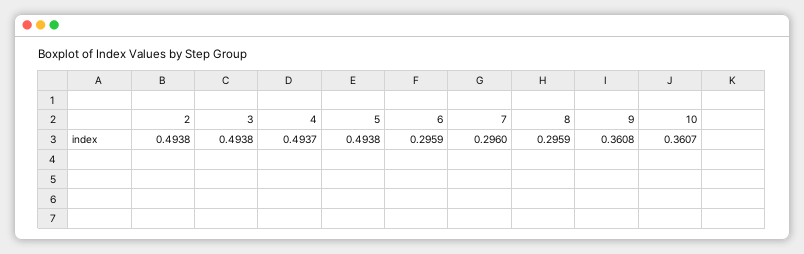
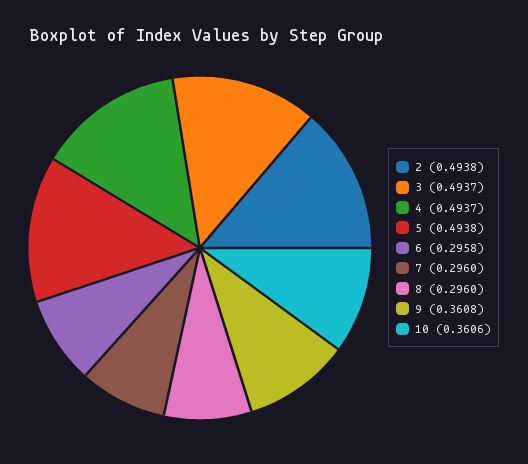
3: 0.4938 -> 0.4937
6: 0.2959 -> 0.2958
8: 0.2959 -> 0.296
10: 0.3607 -> 0.3606

